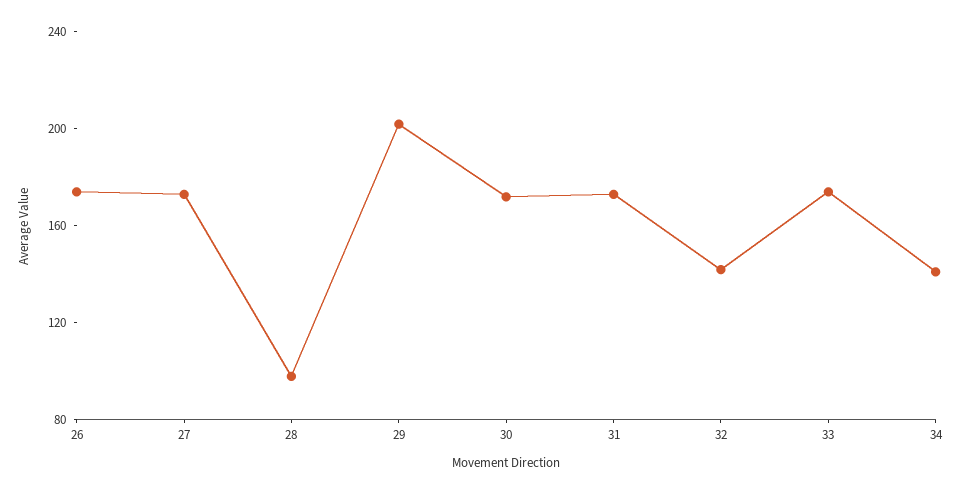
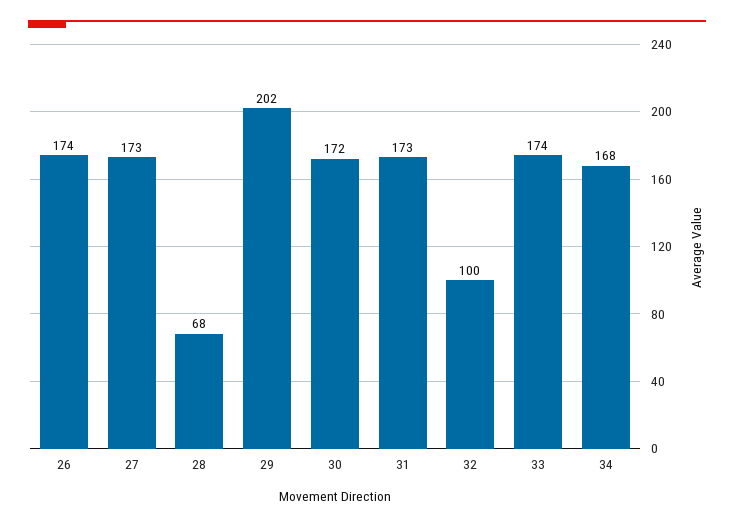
28: 100 -> 68
32: 140 -> 100
34: 140 -> 168

